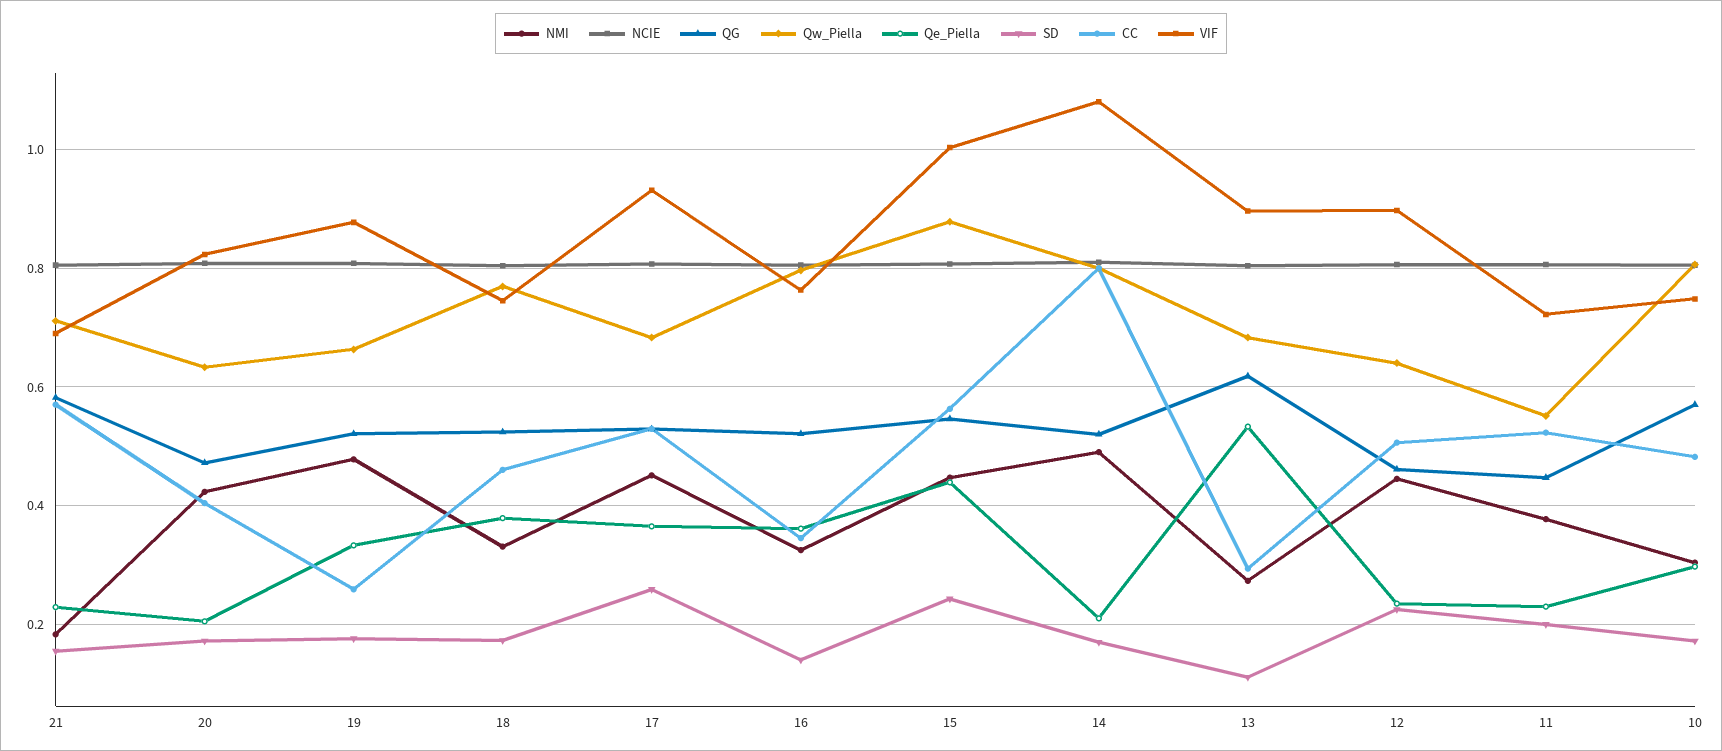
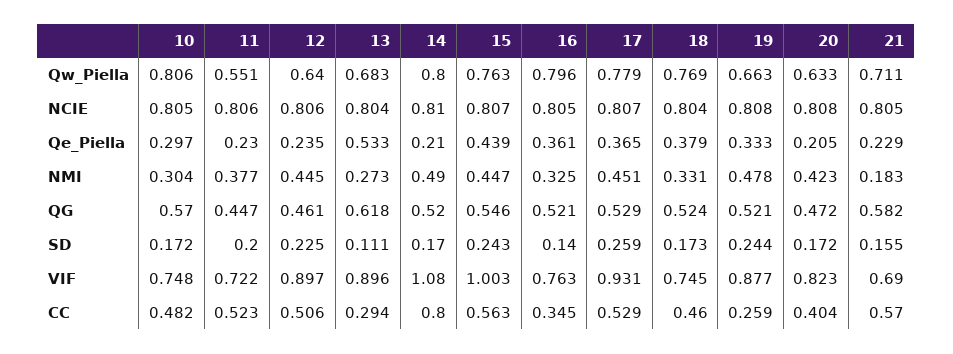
SD, 19: 0.18 -> 0.244
Qw_Piella, 17: 0.68 -> 0.779
Qw_Piella, 15: 0.88 -> 0.763

